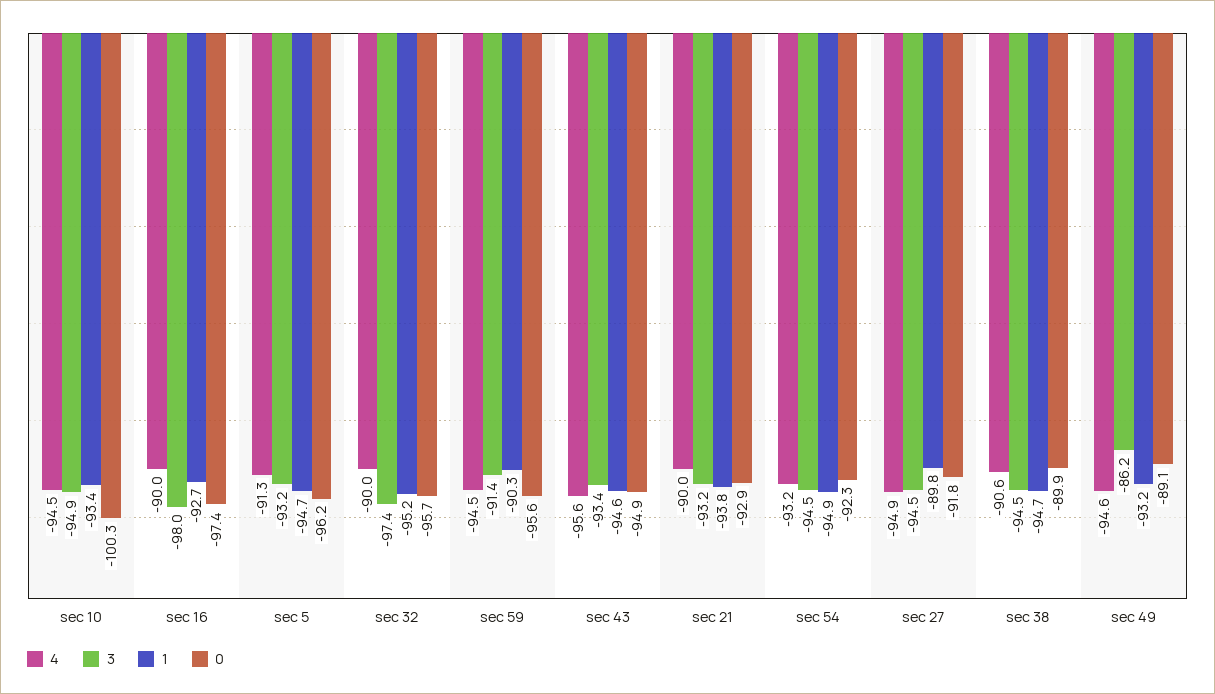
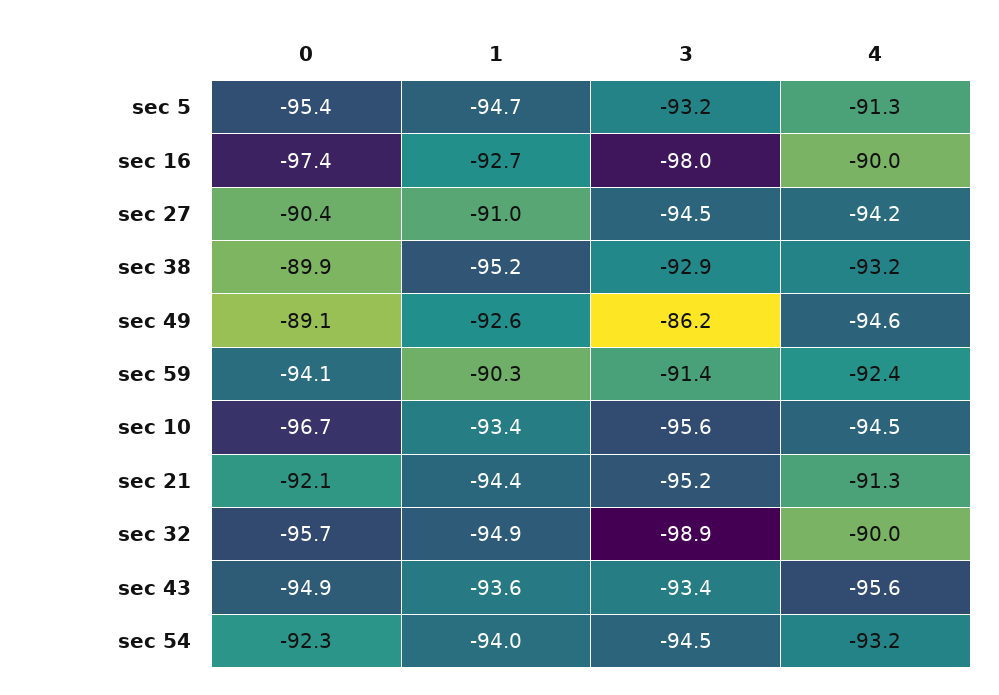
3, sec 10: -94.9 -> -95.6
0, sec 10: -100.3 -> -96.7
0, sec 5: -96.2 -> -95.4
3, sec 32: -97.4 -> -98.9
1, sec 32: -95.2 -> -94.9
4, sec 59: -94.5 -> -92.4
0, sec 59: -95.6 -> -94.1
1, sec 43: -94.6 -> -93.6
4, sec 21: -90 -> -91.3
3, sec 21: -93.2 -> -95.2
1, sec 21: -93.8 -> -94.4
0, sec 21: -92.9 -> -92.1
1, sec 54: -94.9 -> -94
4, sec 27: -94.9 -> -94.2
1, sec 27: -89.8 -> -91
0, sec 27: -91.8 -> -90.4
4, sec 38: -90.6 -> -93.2
3, sec 38: -94.5 -> -92.9
1, sec 38: -94.7 -> -95.2
1, sec 49: -93.2 -> -92.6

